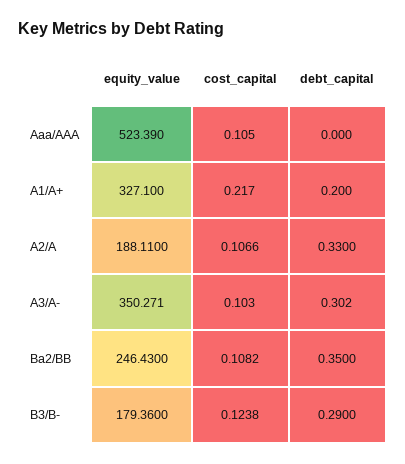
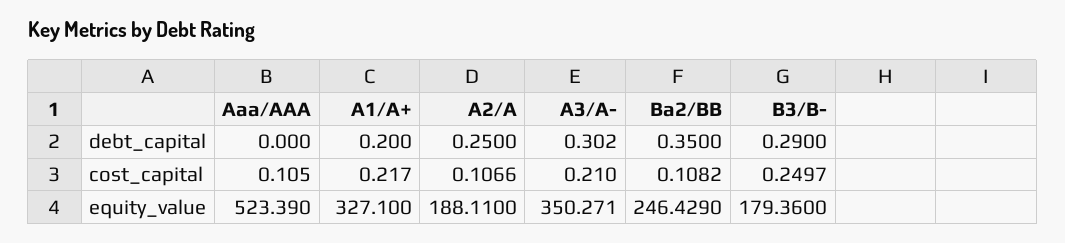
debt_capital, A2/A: 0.33 -> 0.25
cost_capital, A3/A-: 0.103 -> 0.21
equity_value, Ba2/BB: 246.43 -> 246.429
cost_capital, B3/B-: 0.1238 -> 0.2497

